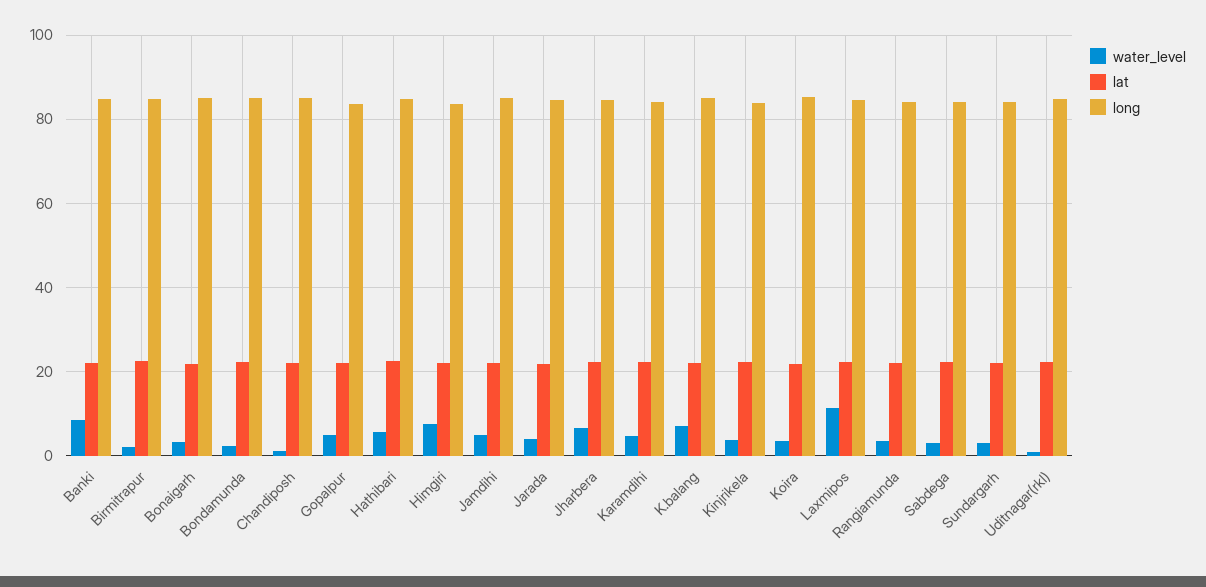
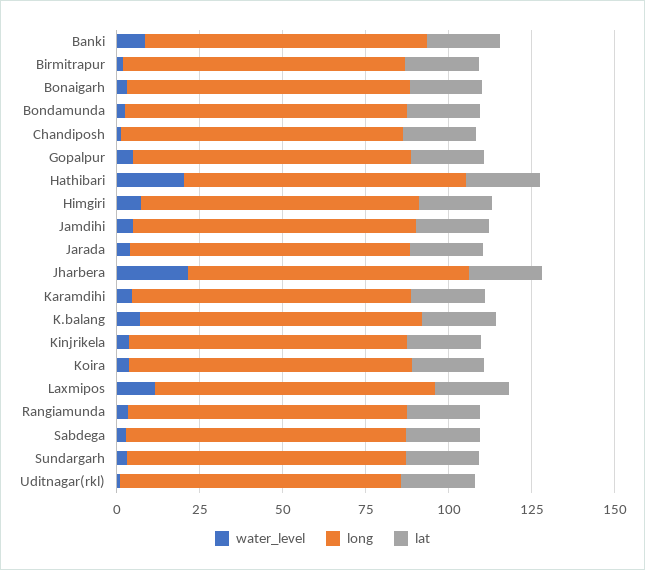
water_level, Hathibari: 6 -> 20
water_level, Jharbera: 6 -> 20

